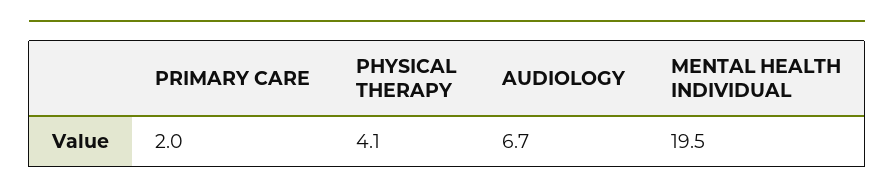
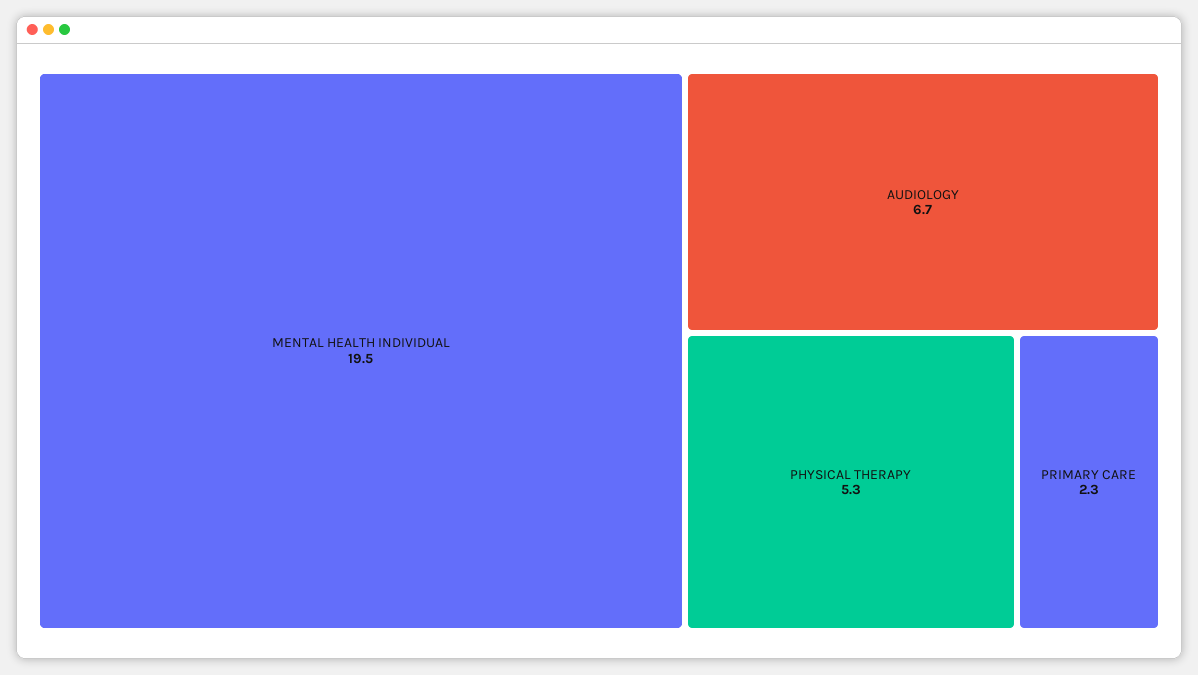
PRIMARY CARE: 2 -> 2.3
PHYSICAL THERAPY: 4.1 -> 5.3

